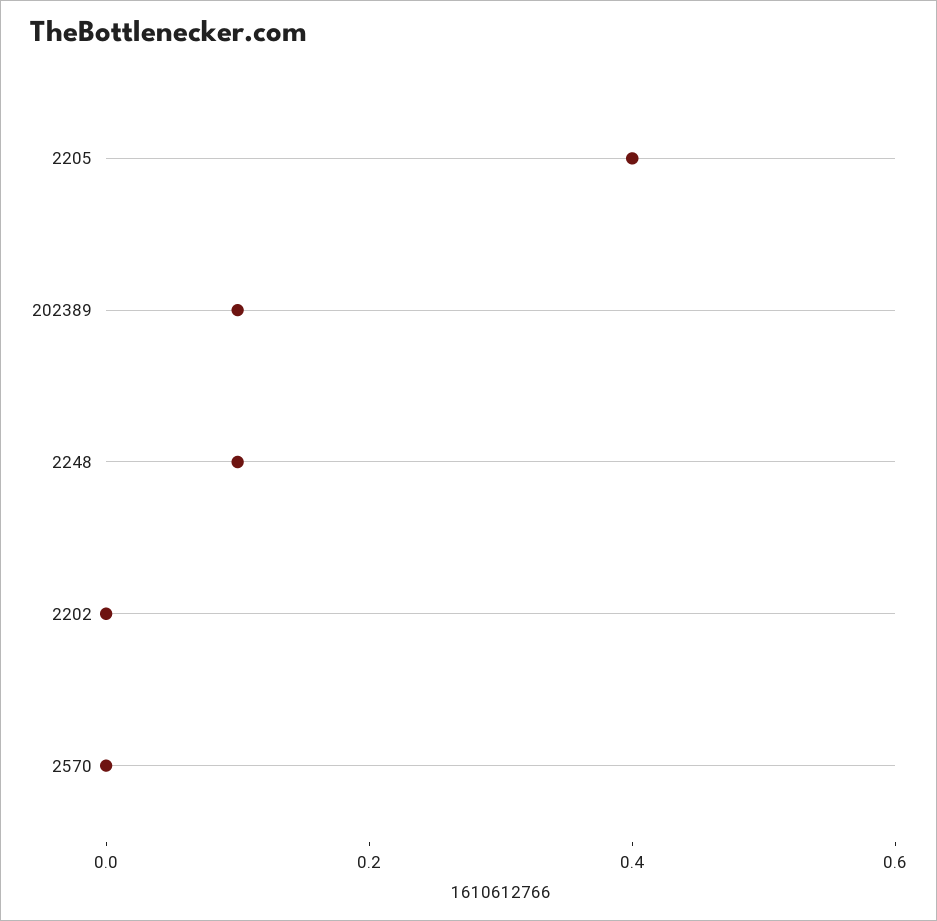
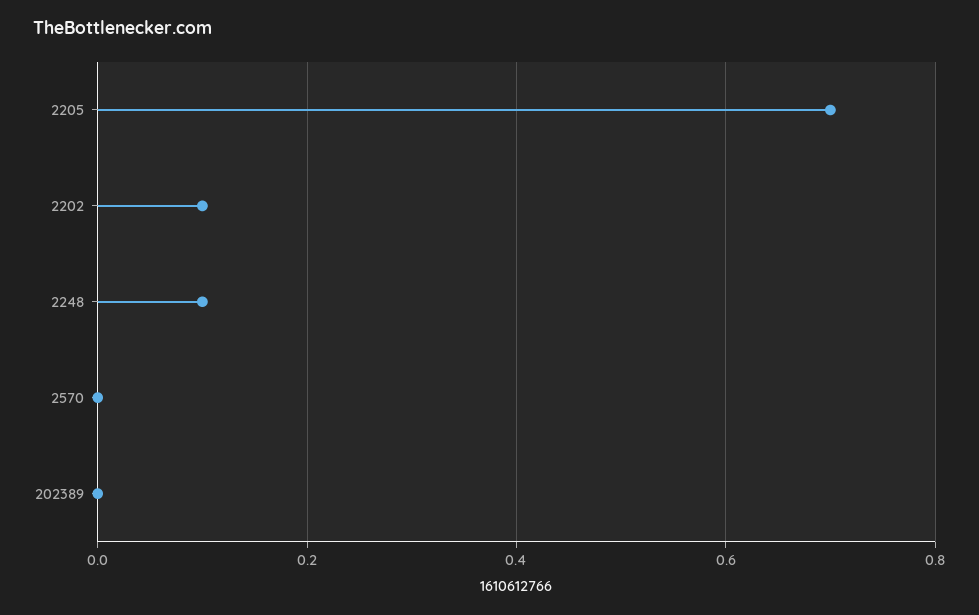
2205: 0.4 -> 0.7
202389: 0.1 -> 0
2202: 0 -> 0.1

